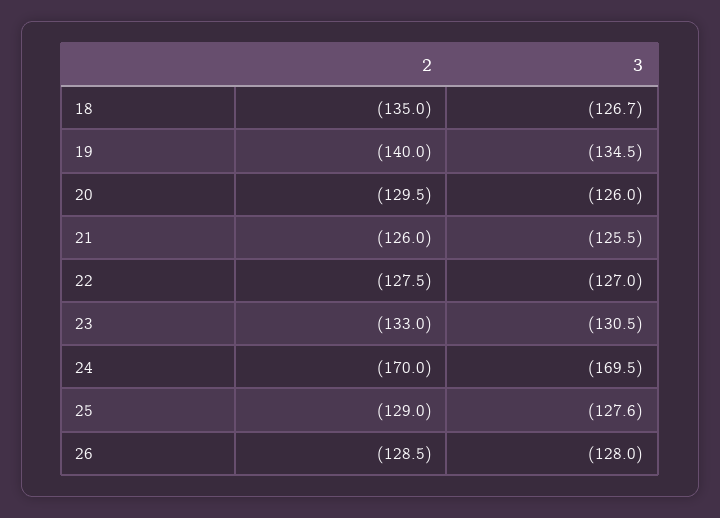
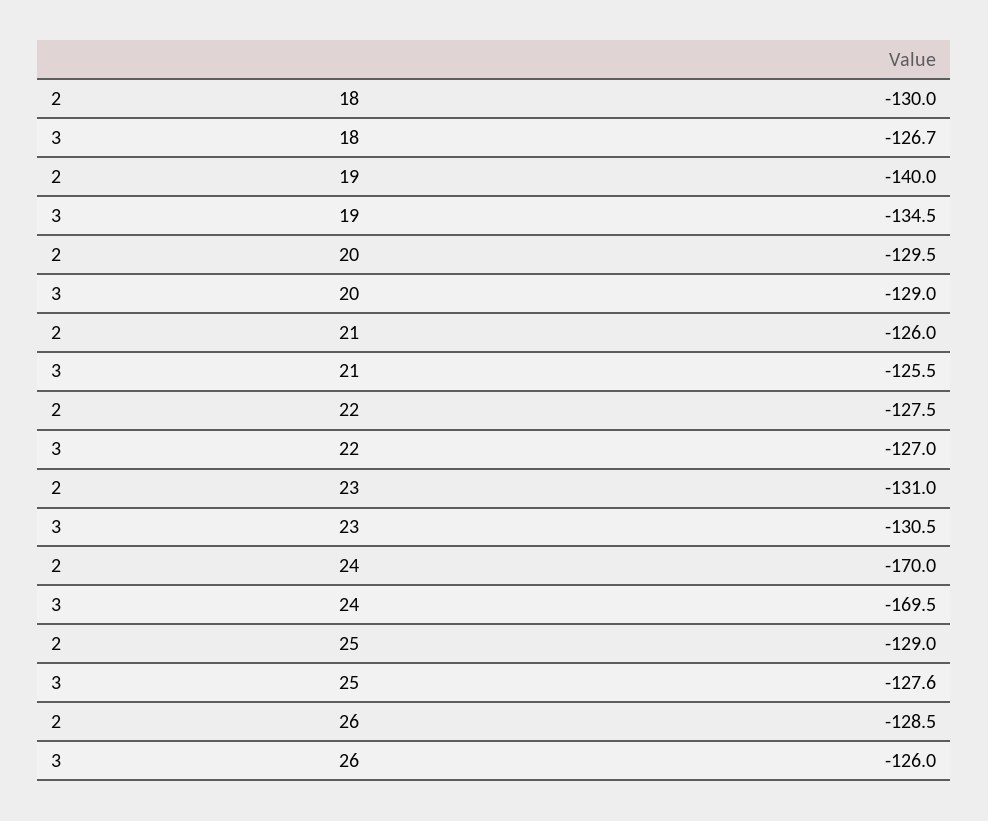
2, 18: -135 -> -130
3, 20: -126 -> -129
2, 23: -133 -> -131
3, 26: -128 -> -126

